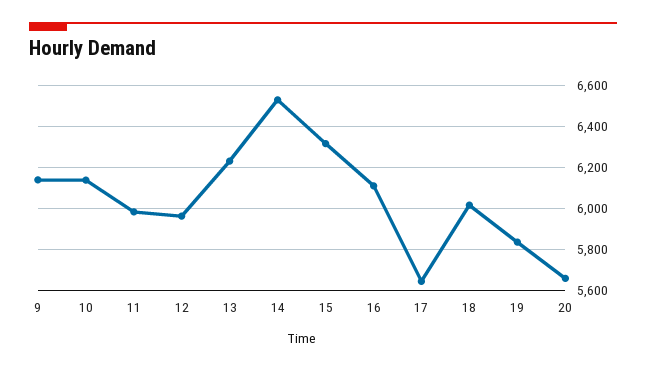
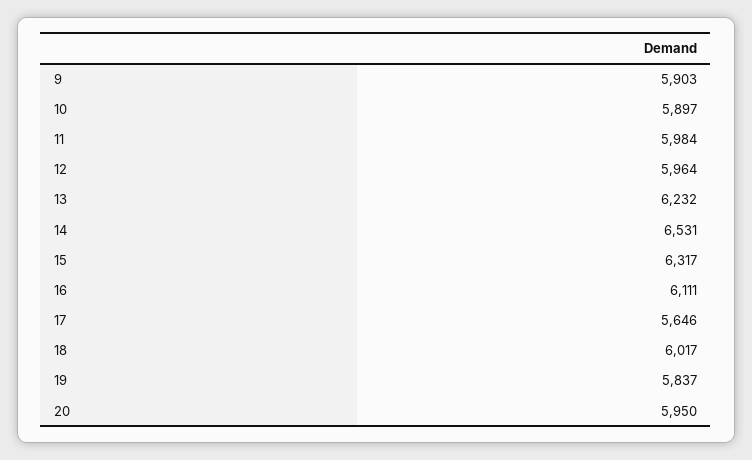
9: 6150 -> 5903
10: 6150 -> 5897
20: 5650 -> 5950

